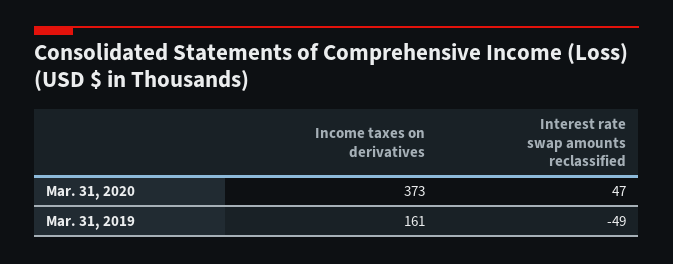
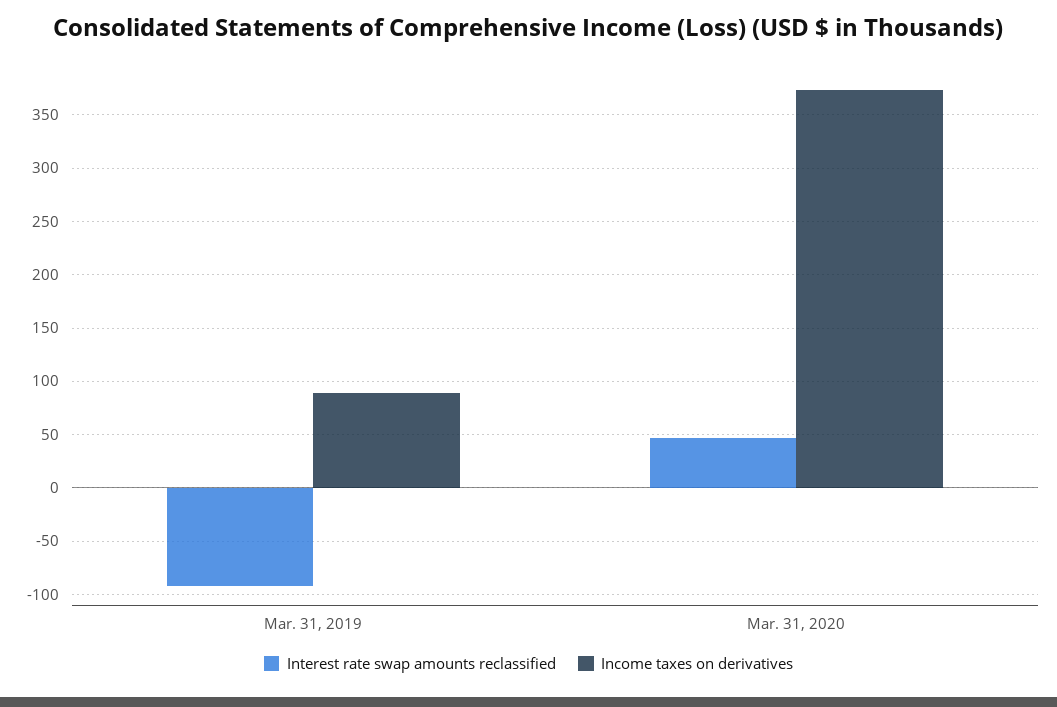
Income taxes on derivatives, Mar. 31, 2019: 161 -> 90
Interest rate swap amounts reclassified, Mar. 31, 2019: -49 -> -90

